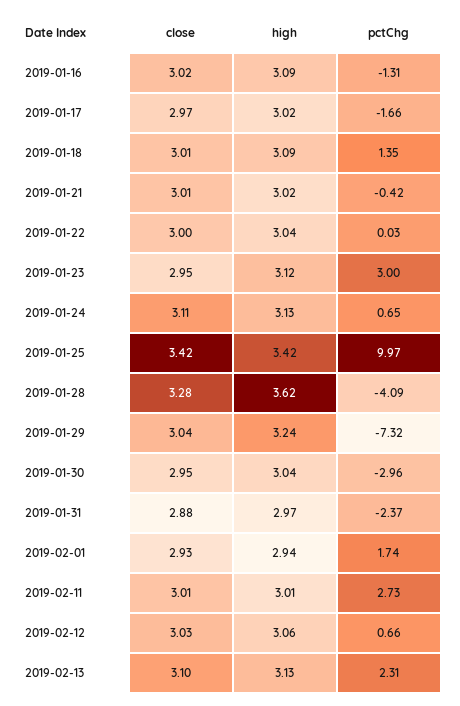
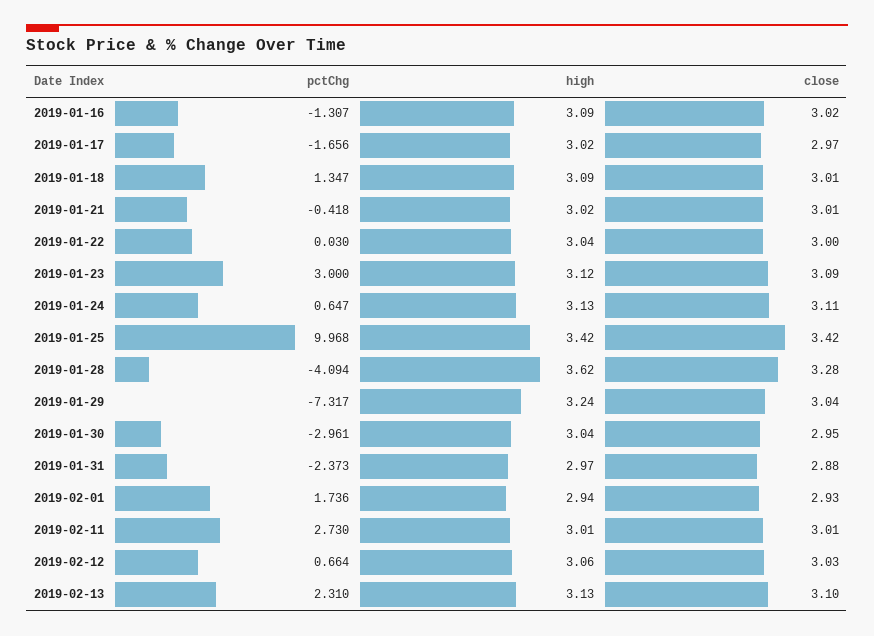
close, 2019-01-23: 2.95 -> 3.09

